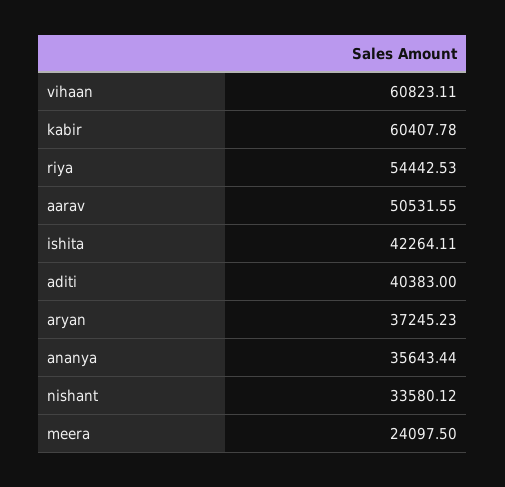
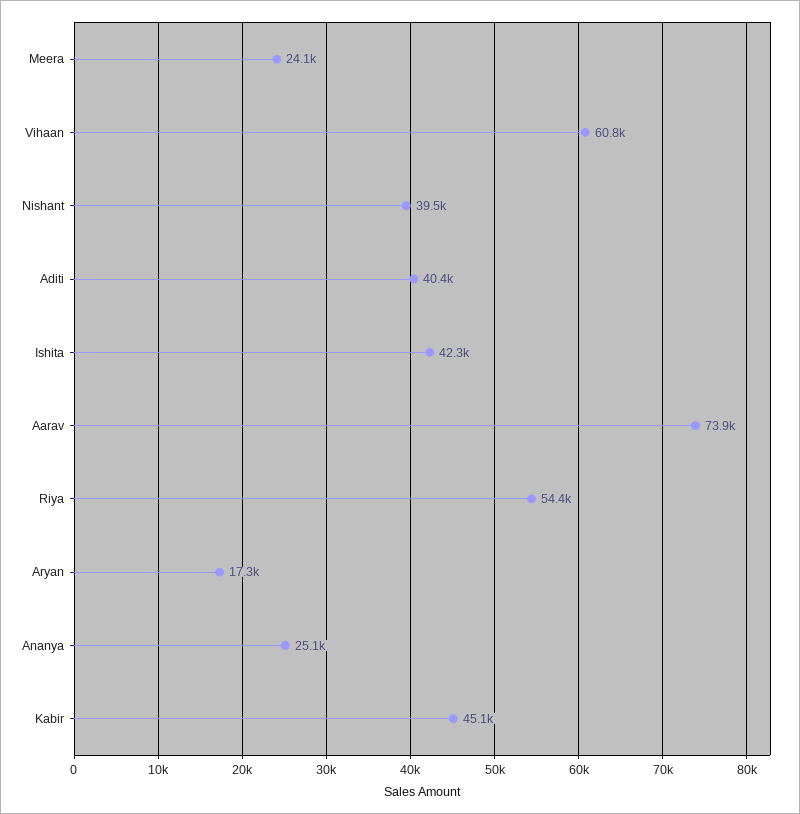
kabir: 60407.78 -> 45100
aarav: 50531.55 -> 73900
aryan: 37245.23 -> 17300
ananya: 35643.44 -> 25100
nishant: 33580.12 -> 39500

